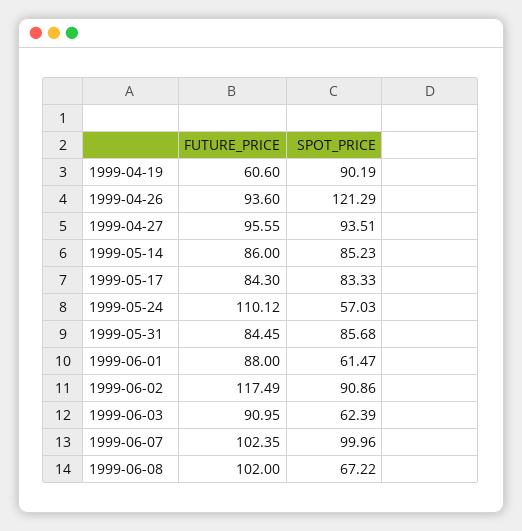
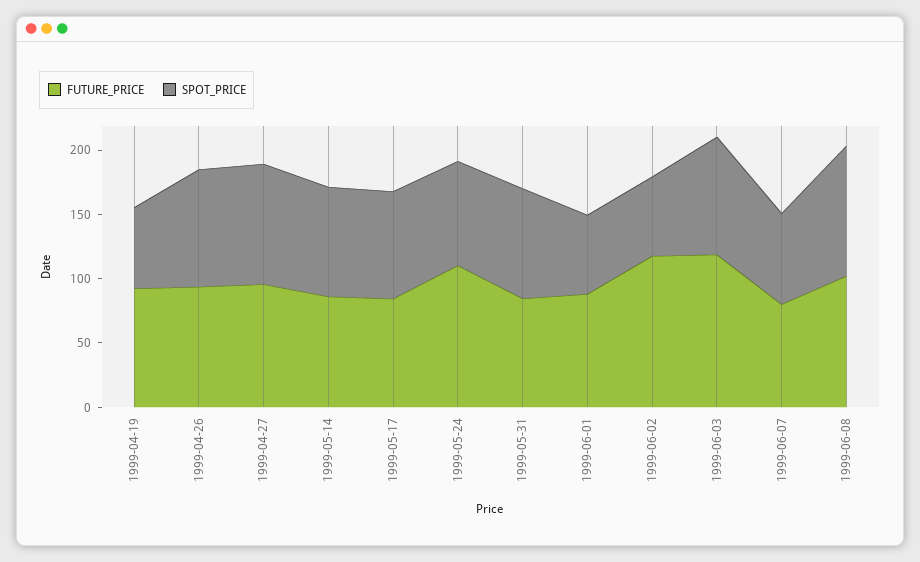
FUTURE_PRICE, 1999-04-19: 60.6 -> 90
SPOT_PRICE, 1999-04-19: 90.19 -> 60
SPOT_PRICE, 1999-04-26: 121.29 -> 90
SPOT_PRICE, 1999-05-24: 57.03 -> 80
SPOT_PRICE, 1999-06-02: 90.86 -> 60
FUTURE_PRICE, 1999-06-03: 90.95 -> 120
SPOT_PRICE, 1999-06-03: 62.39 -> 90
FUTURE_PRICE, 1999-06-07: 102.35 -> 80
SPOT_PRICE, 1999-06-07: 99.96 -> 70
SPOT_PRICE, 1999-06-08: 67.22 -> 100

